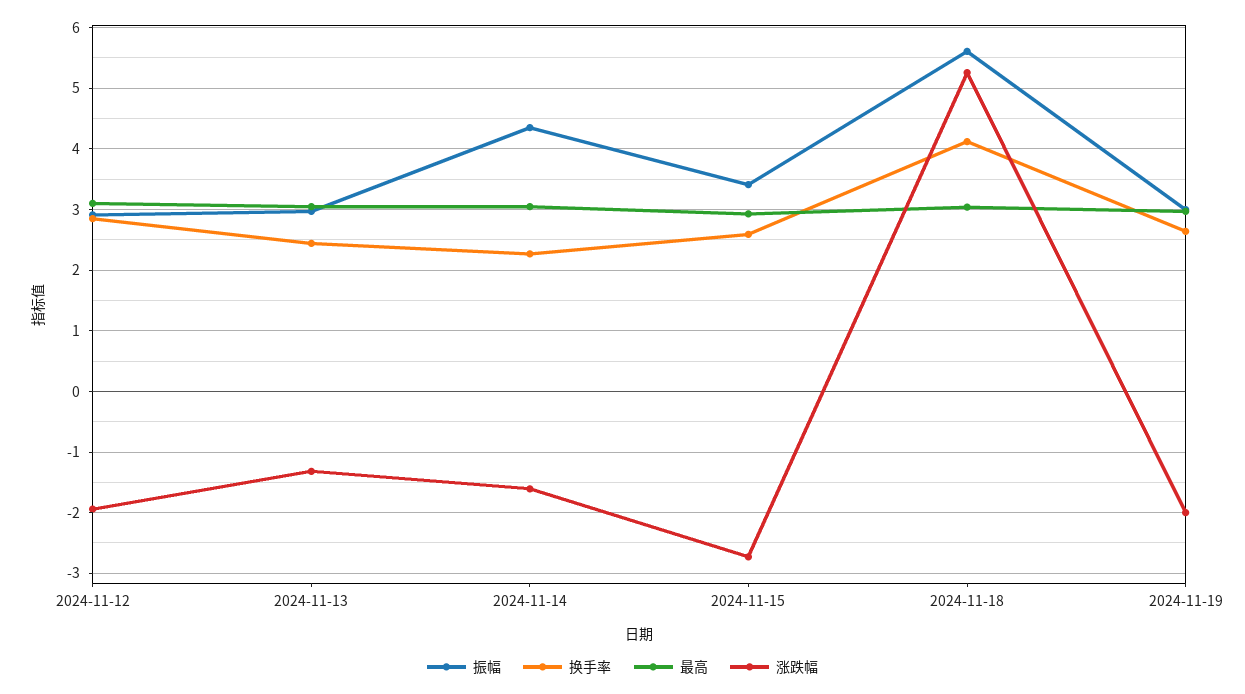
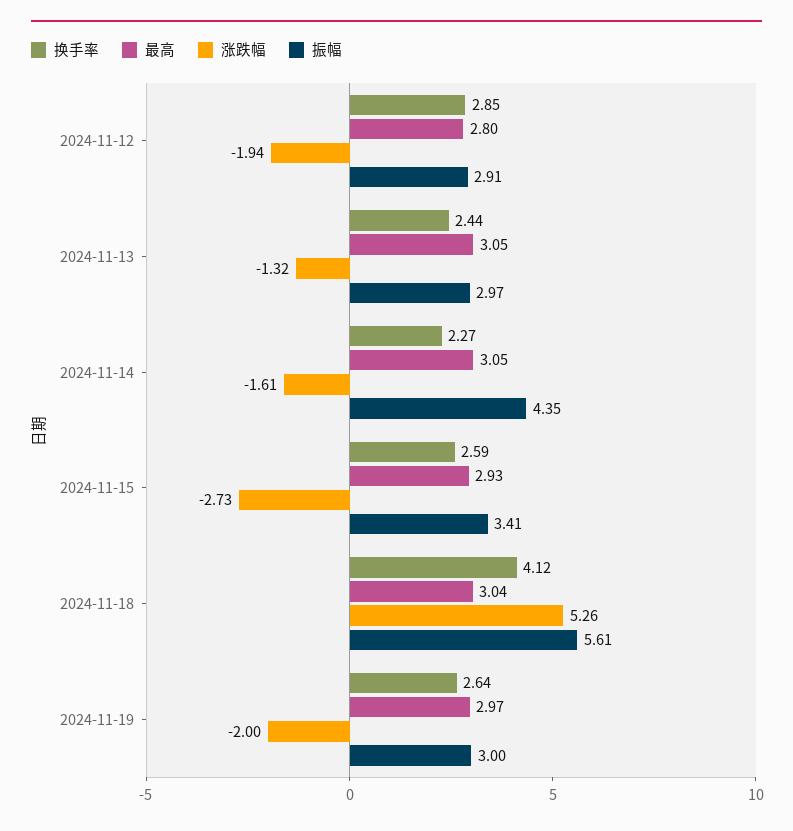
最高, 2024-11-12: 3.1 -> 2.8

